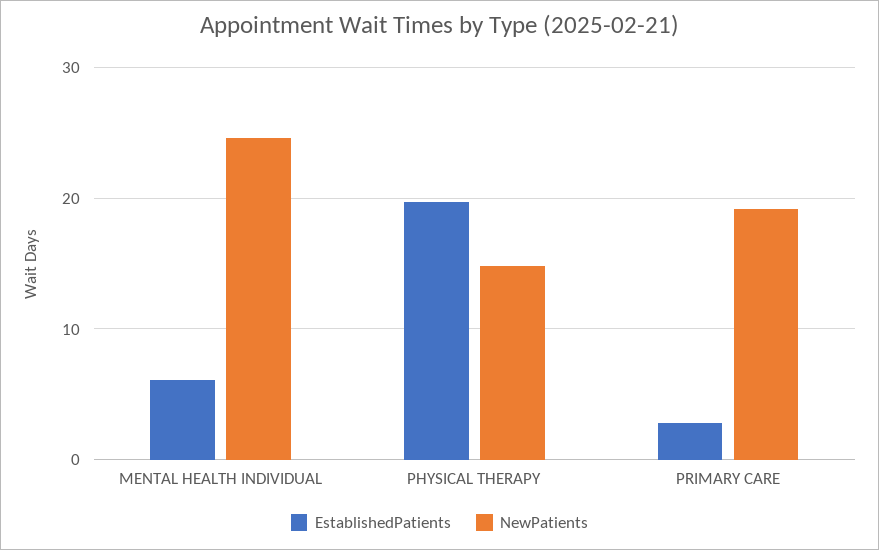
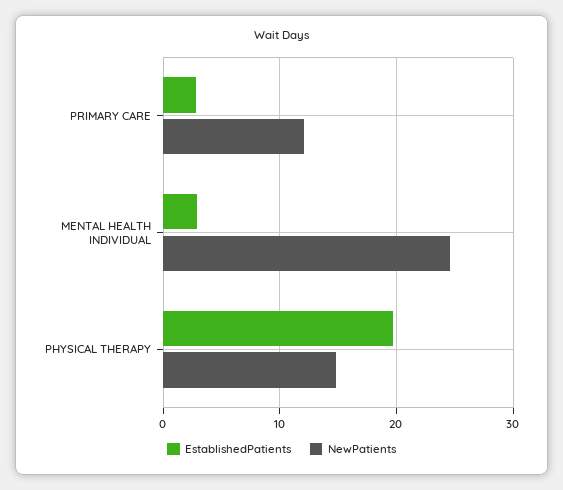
EstablishedPatients, MENTAL HEALTH INDIVIDUAL: 6 -> 3
NewPatients, PRIMARY CARE: 19 -> 12

